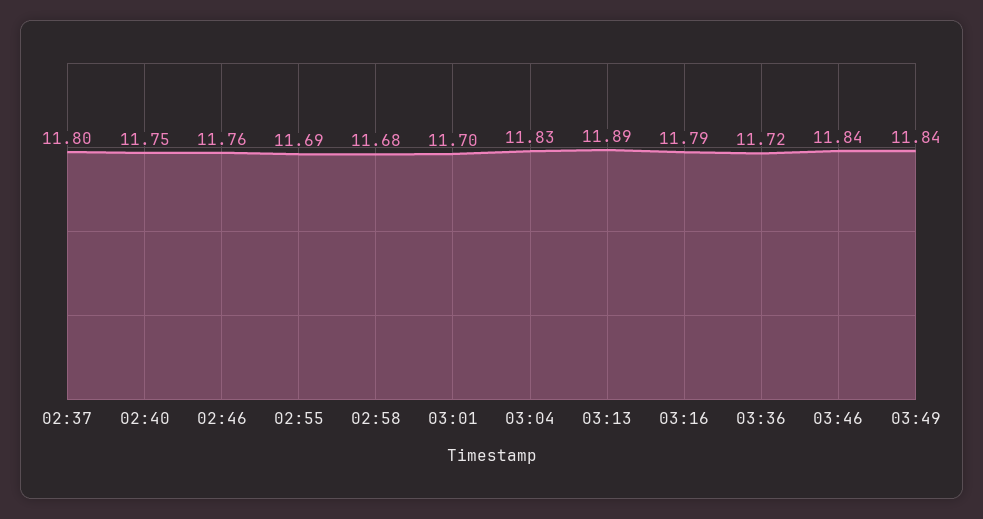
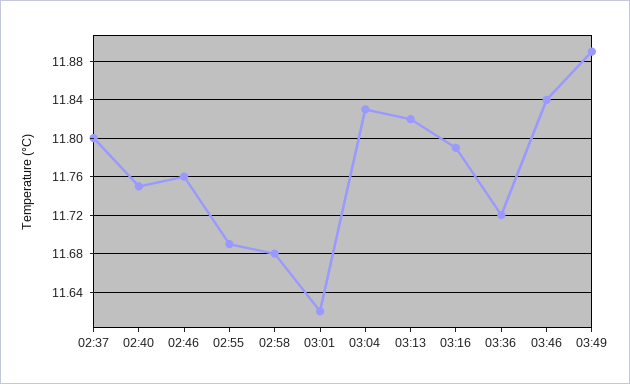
03:01: 11.7 -> 11.62
03:13: 11.89 -> 11.82
03:49: 11.84 -> 11.89

